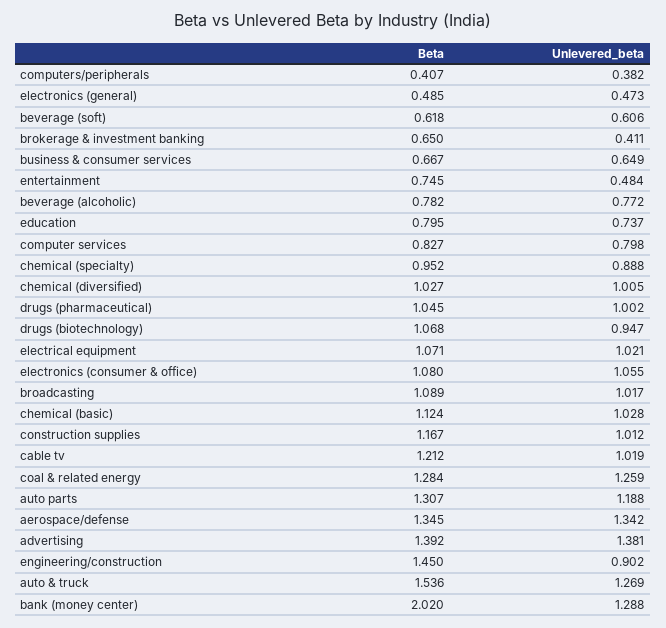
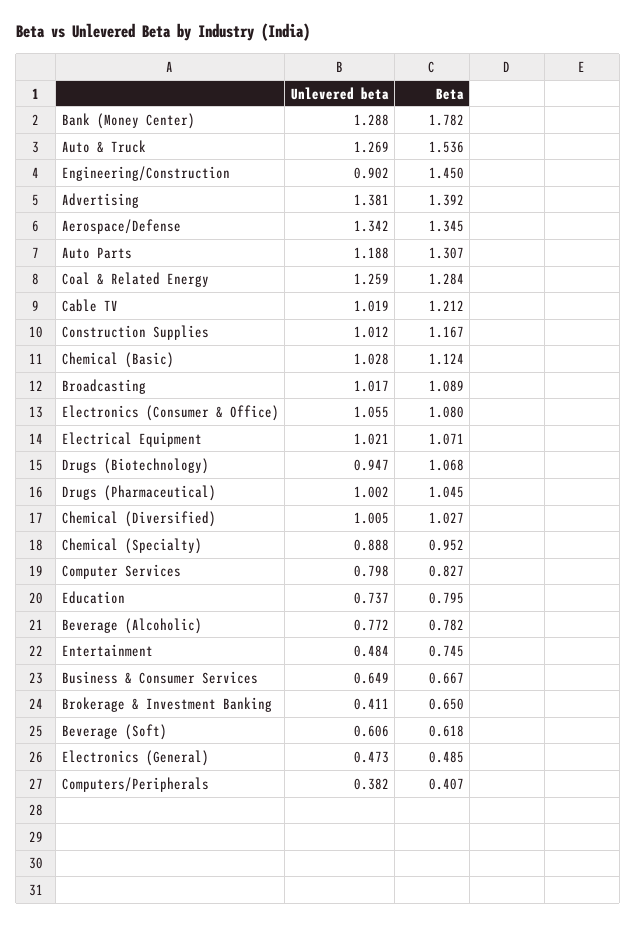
Beta, bank (money center): 2.02 -> 1.782

